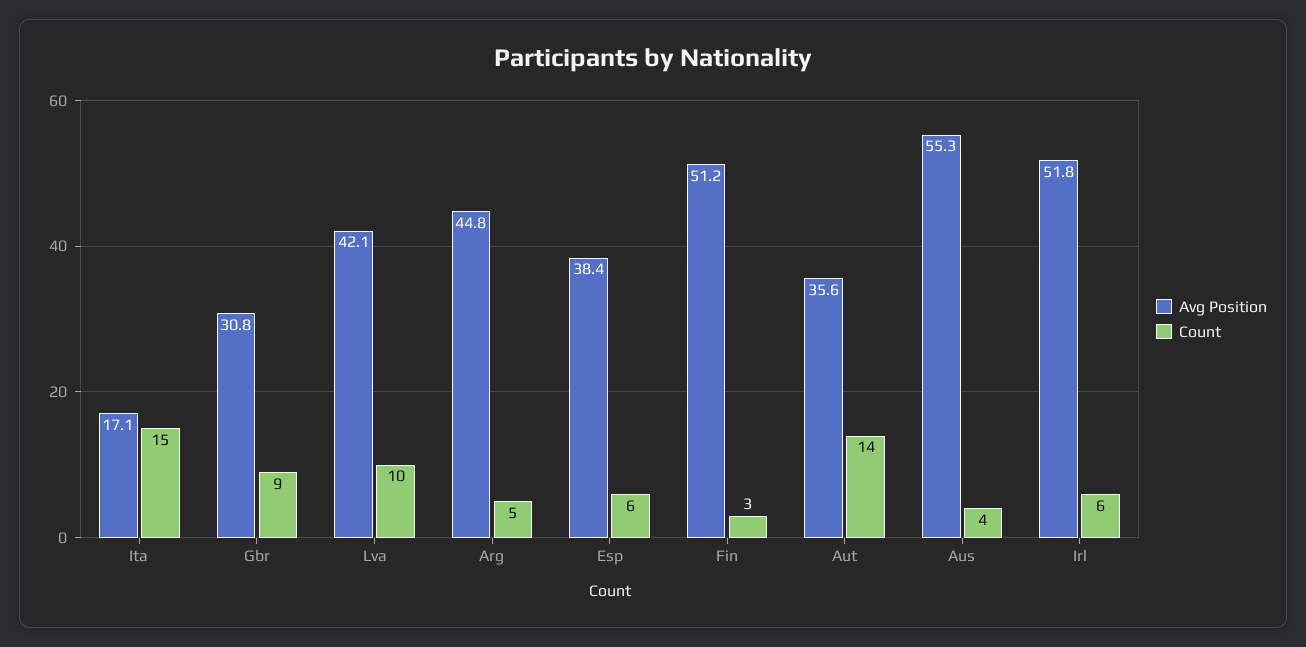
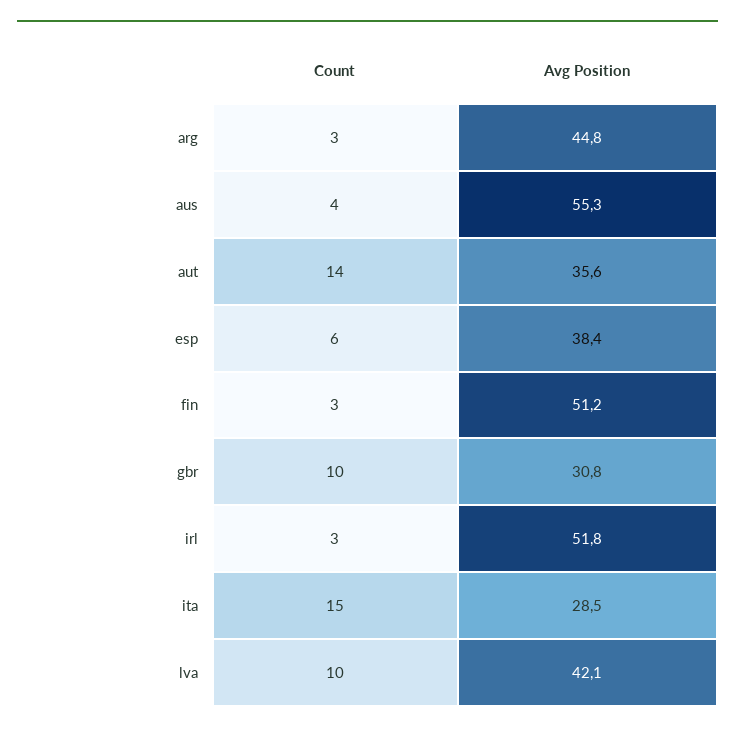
Avg Position, Ita: 17.1 -> 28.5
Count, Gbr: 9 -> 10
Count, Arg: 5 -> 3
Count, Irl: 6 -> 3

